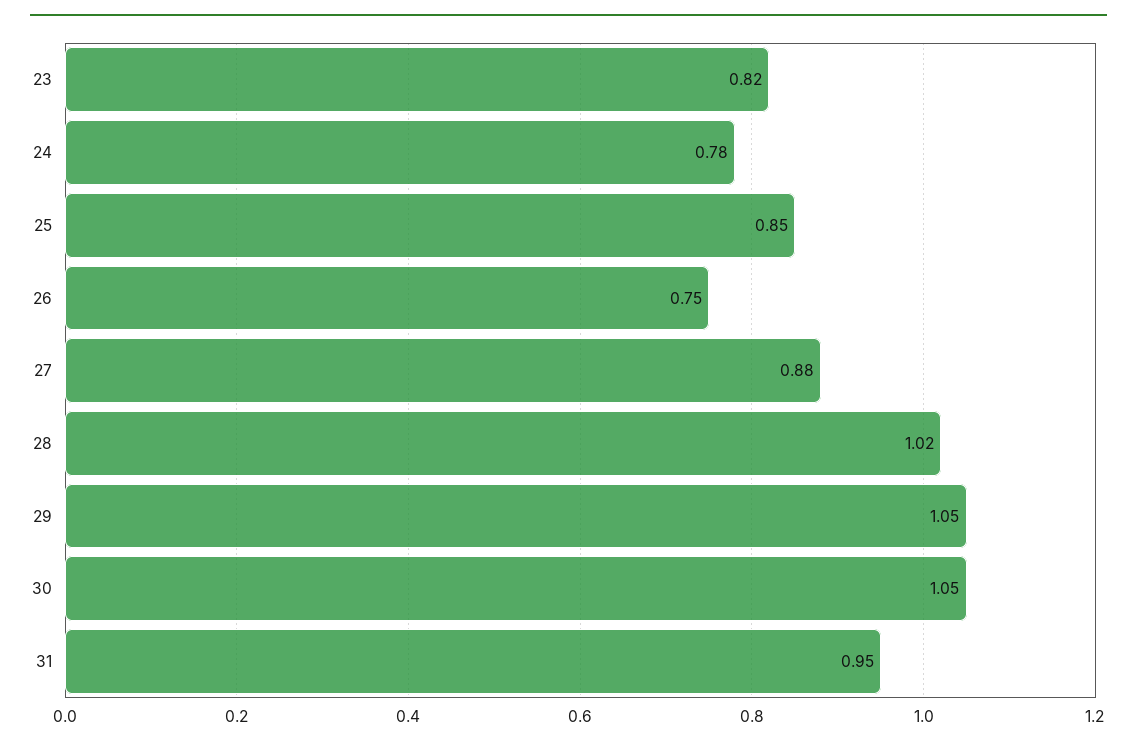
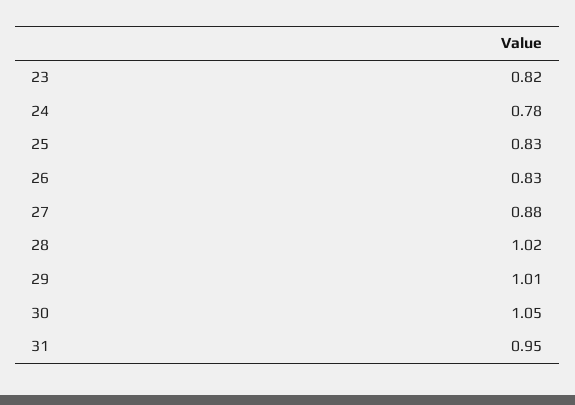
25: 0.85 -> 0.83
26: 0.75 -> 0.83
29: 1.05 -> 1.01

